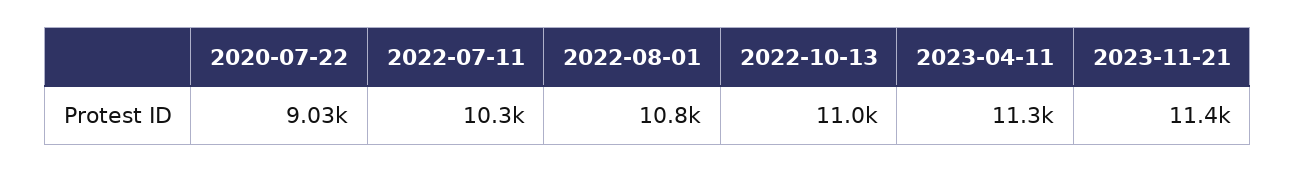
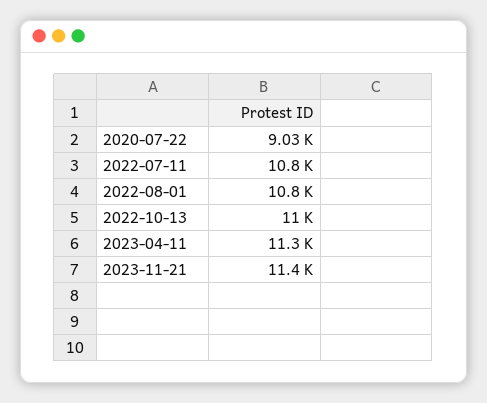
2022-07-11: 10300 -> 10800

